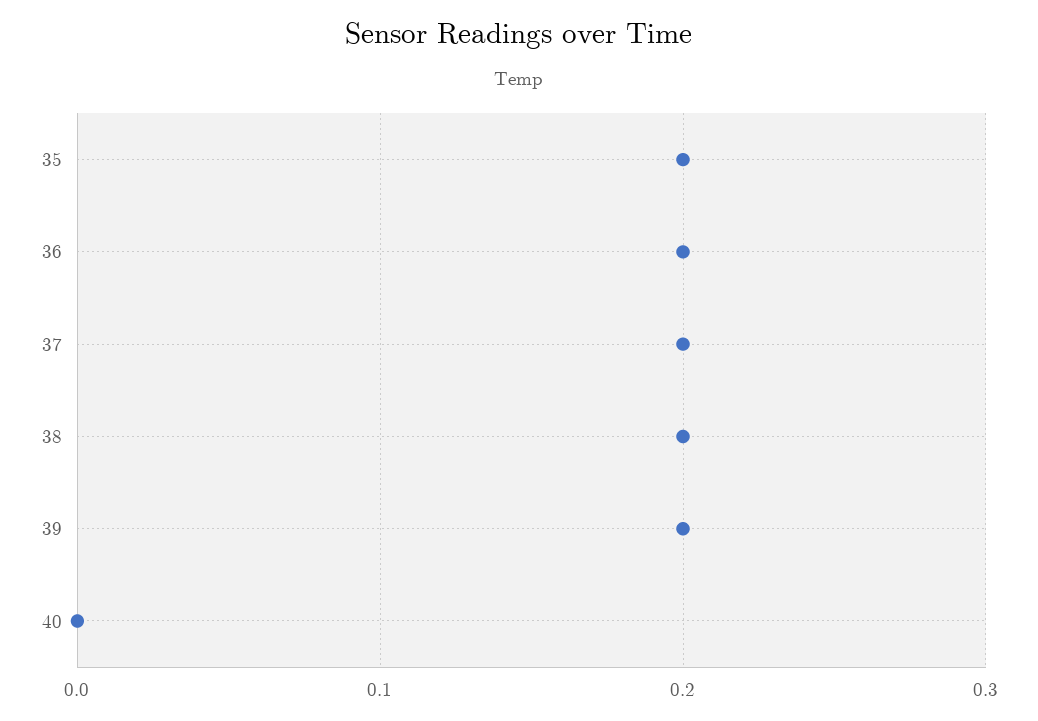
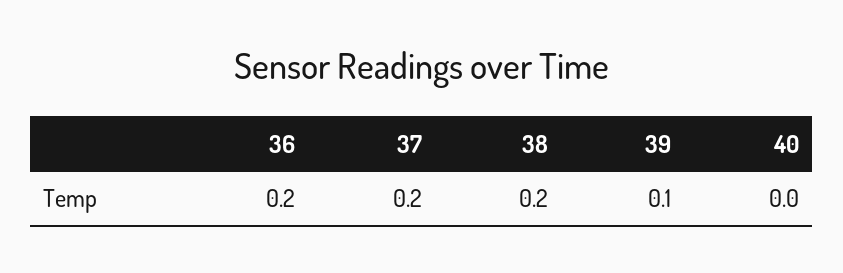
35: 0.2 -> none
39: 0.2 -> 0.1

